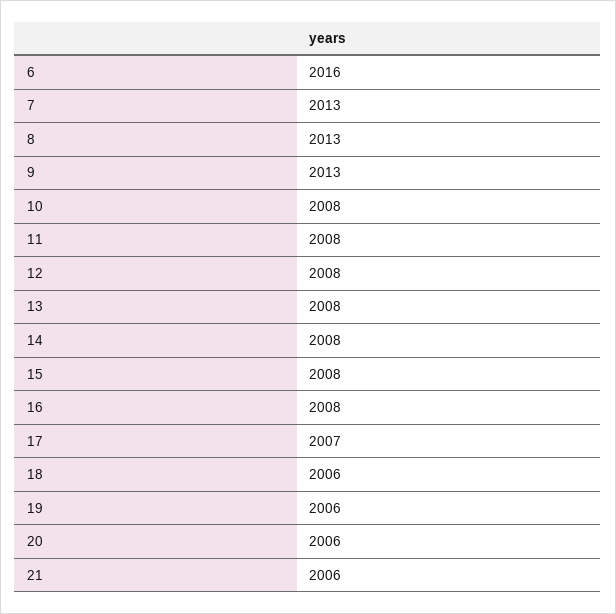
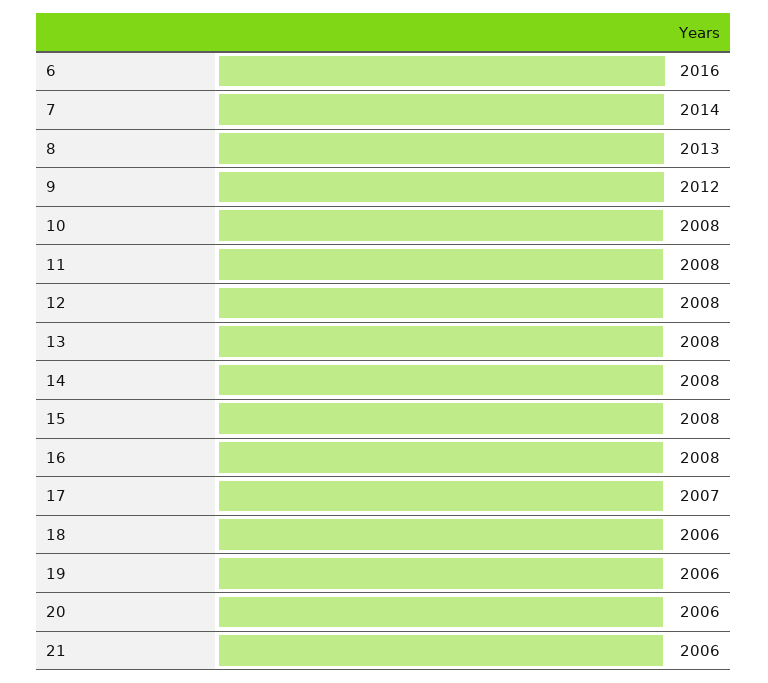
7: 2013 -> 2014
9: 2013 -> 2012

